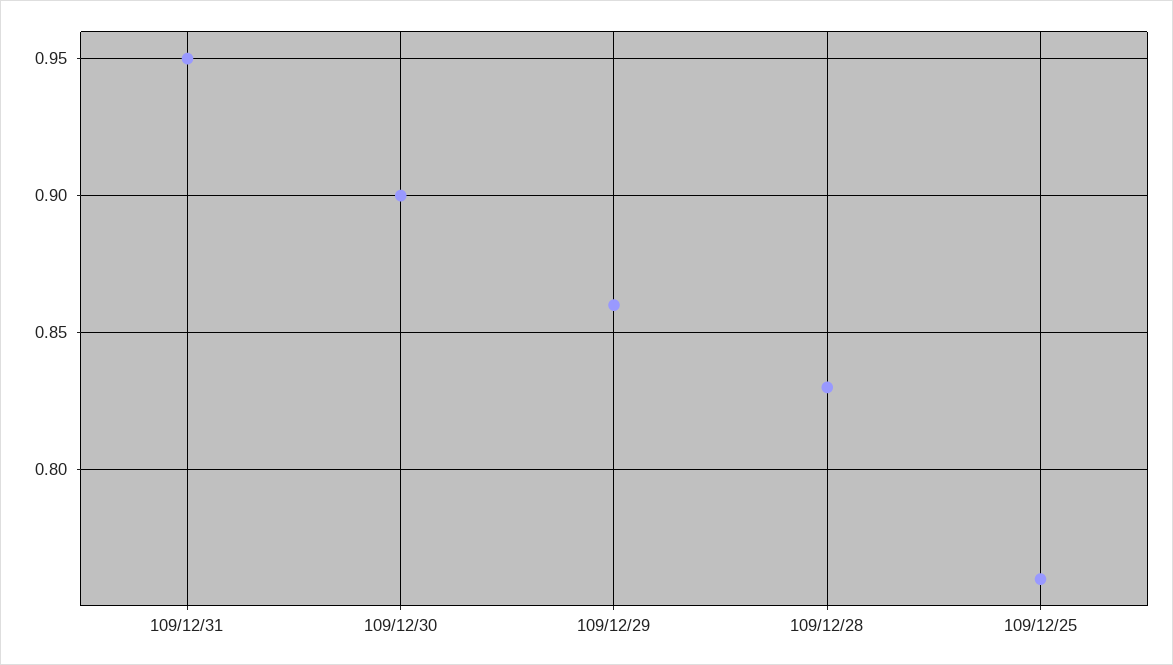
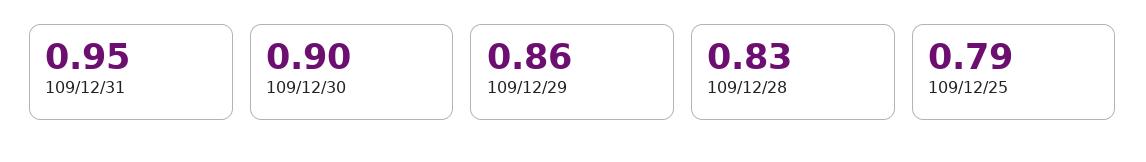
109/12/25: 0.76 -> 0.79

